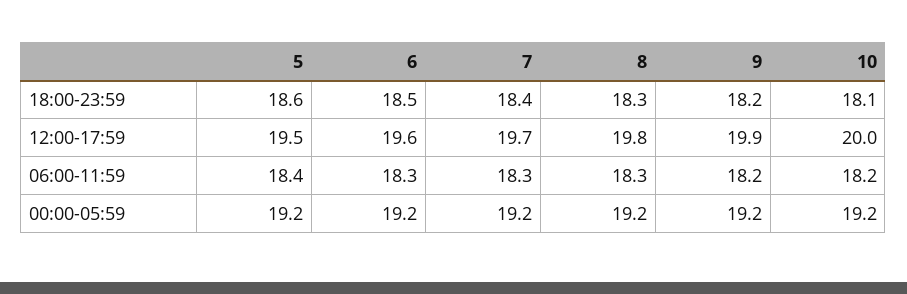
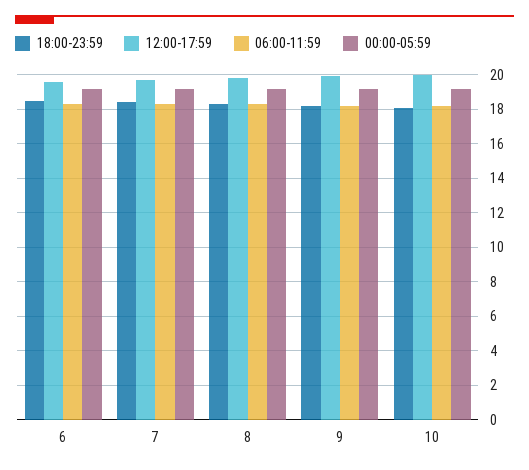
18:00-23:59, 5: 18.6 -> none
12:00-17:59, 5: 19.5 -> none
06:00-11:59, 5: 18.4 -> none
00:00-05:59, 5: 19.2 -> none

